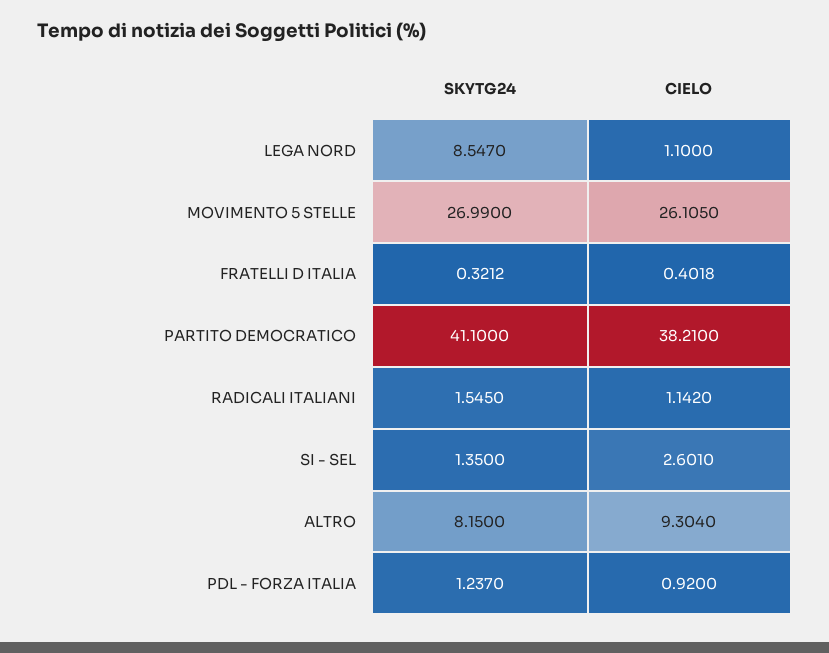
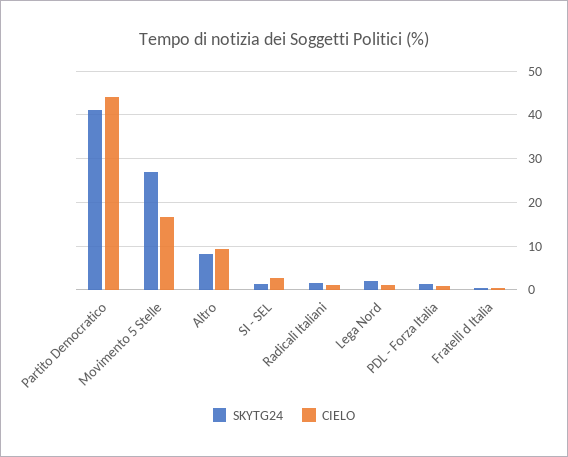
SKYTG24, LEGA NORD: 8.547 -> 2
CIELO, MOVIMENTO 5 STELLE: 26.105 -> 16
CIELO, PARTITO DEMOCRATICO: 38.21 -> 44

